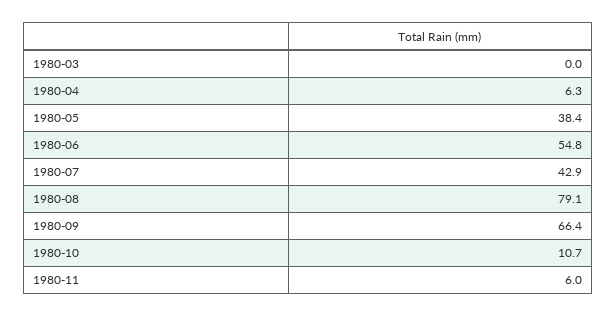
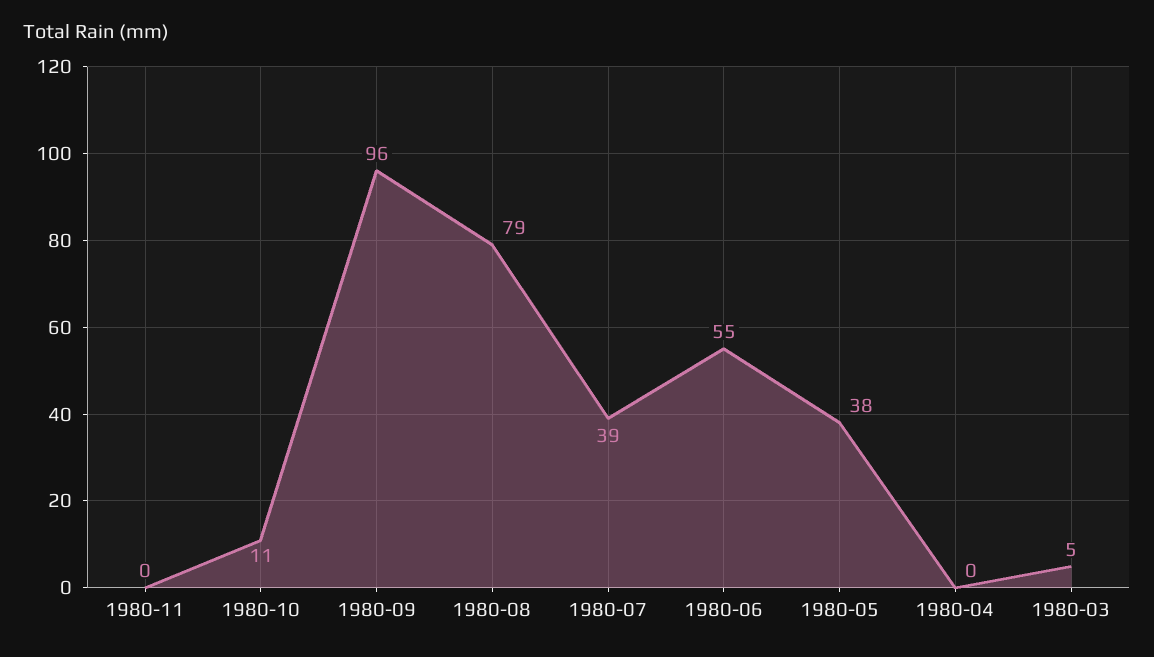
1980-03: 0 -> 5
1980-04: 6.3 -> 0
1980-07: 42.9 -> 39
1980-09: 66.4 -> 96
1980-11: 6 -> 0

